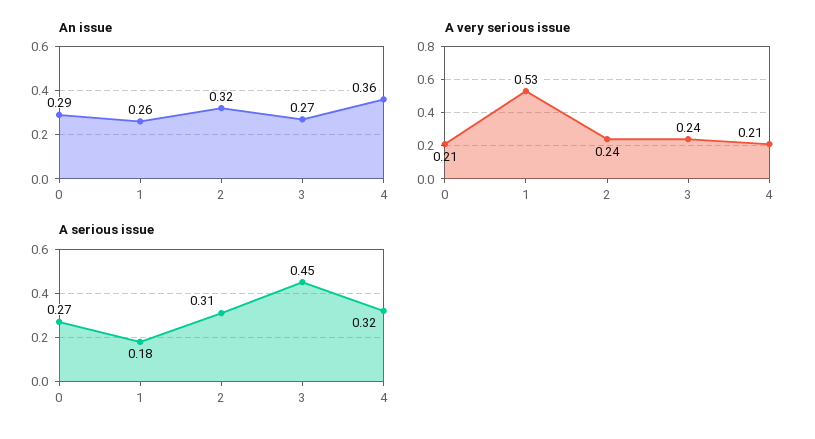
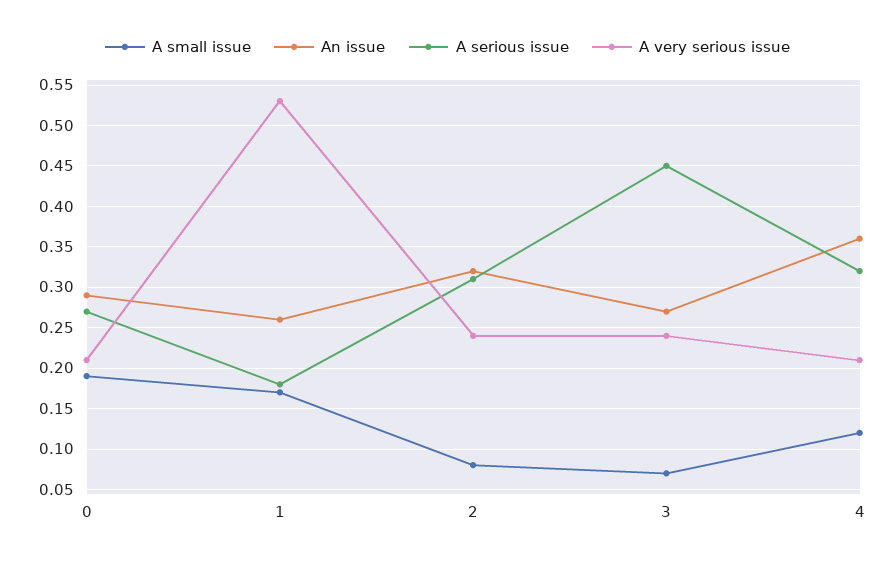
A small issue, 0: none -> 0.19
A small issue, 1: none -> 0.17
A small issue, 2: none -> 0.08
A small issue, 3: none -> 0.07
A small issue, 4: none -> 0.12

